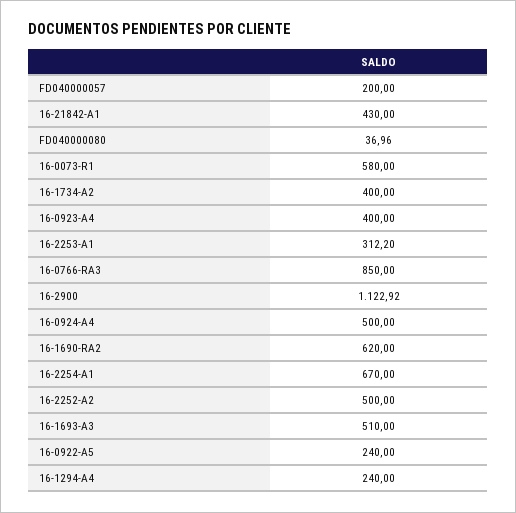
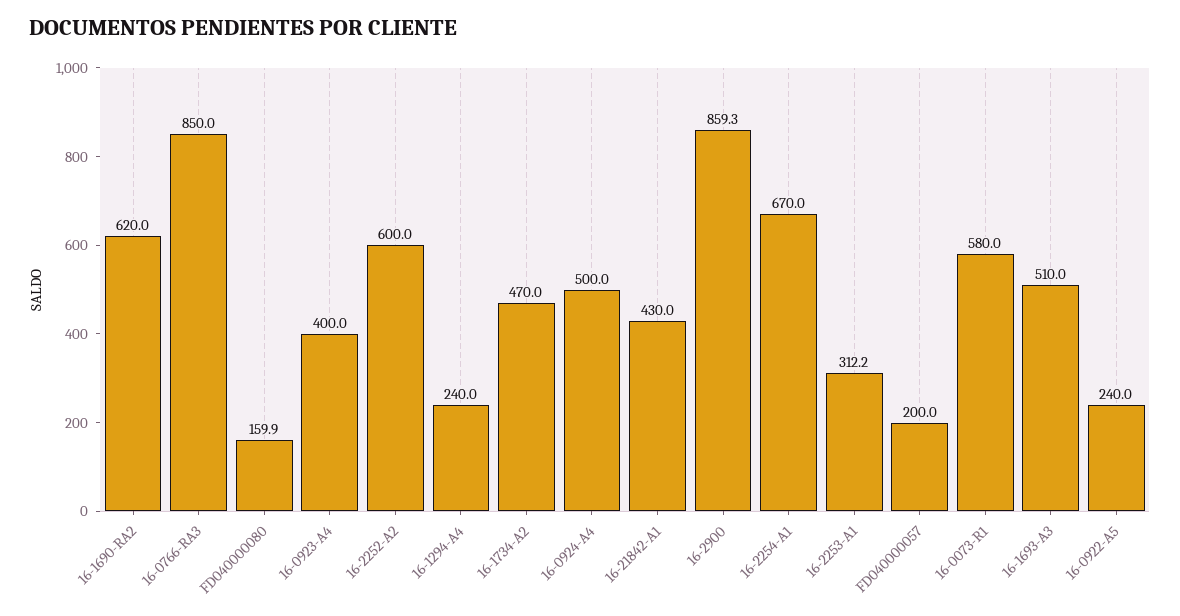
FD040000080: 36.96 -> 159.9
16-1734-A2: 400 -> 470
16-2900: 1122.92 -> 859.3
16-2252-A2: 500 -> 600

